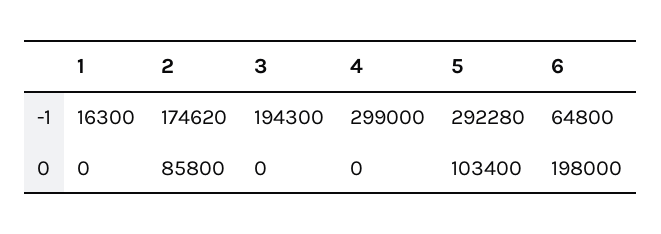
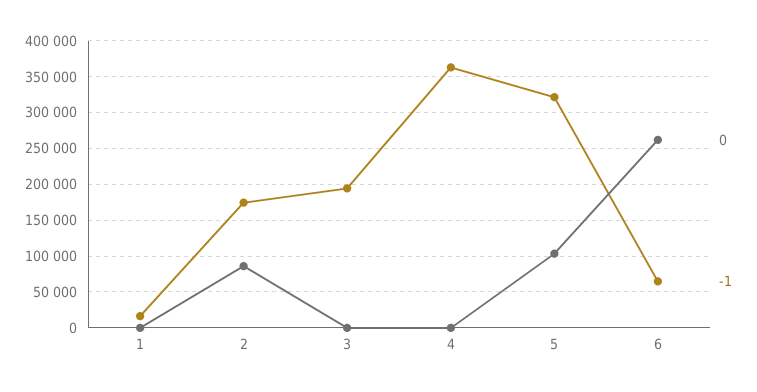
-1, 4: 299000 -> 360000
-1, 5: 292280 -> 320000
0, 6: 198000 -> 260000

